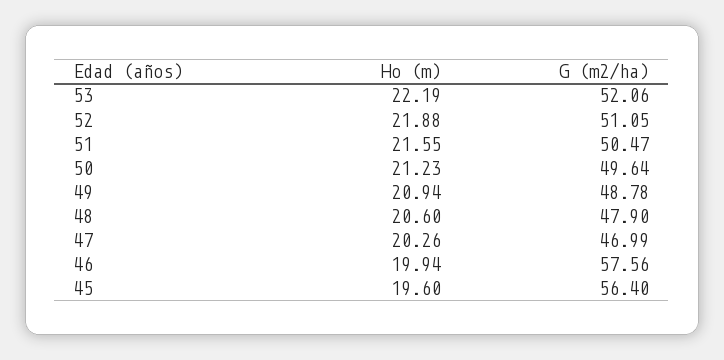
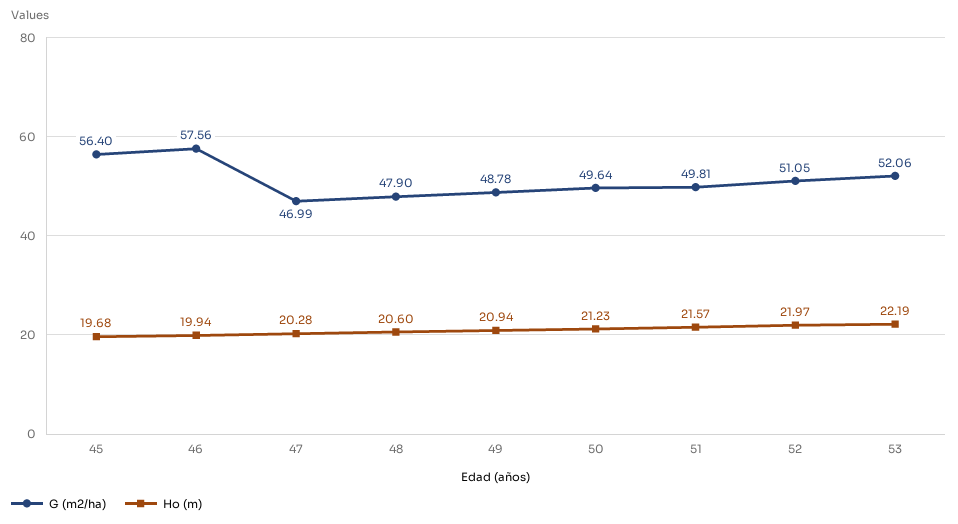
Ho (m), 52: 21.88 -> 21.97
Ho (m), 51: 21.55 -> 21.57
G (m2/ha), 51: 50.47 -> 49.81
Ho (m), 47: 20.26 -> 20.28
Ho (m), 45: 19.6 -> 19.68

